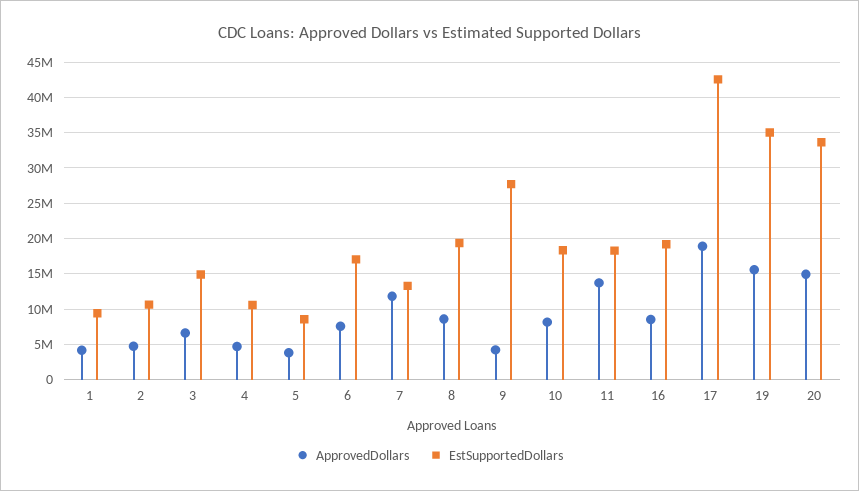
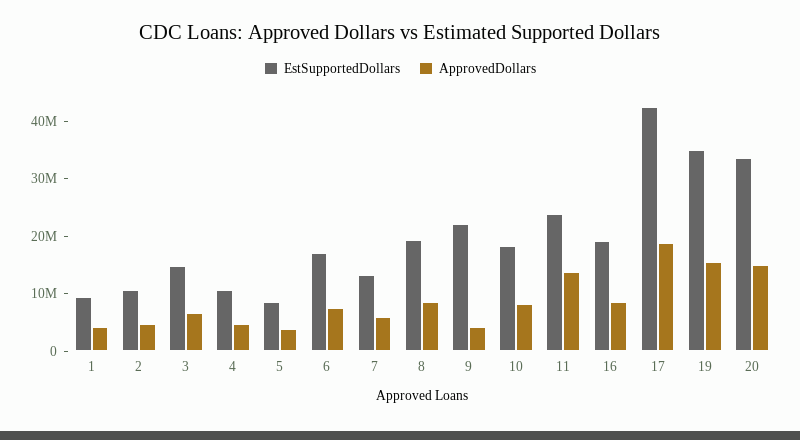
ApprovedDollars, 7: 12000000 -> 6000000
EstSupportedDollars, 9: 28000000 -> 22000000
EstSupportedDollars, 11: 18000000 -> 24000000

